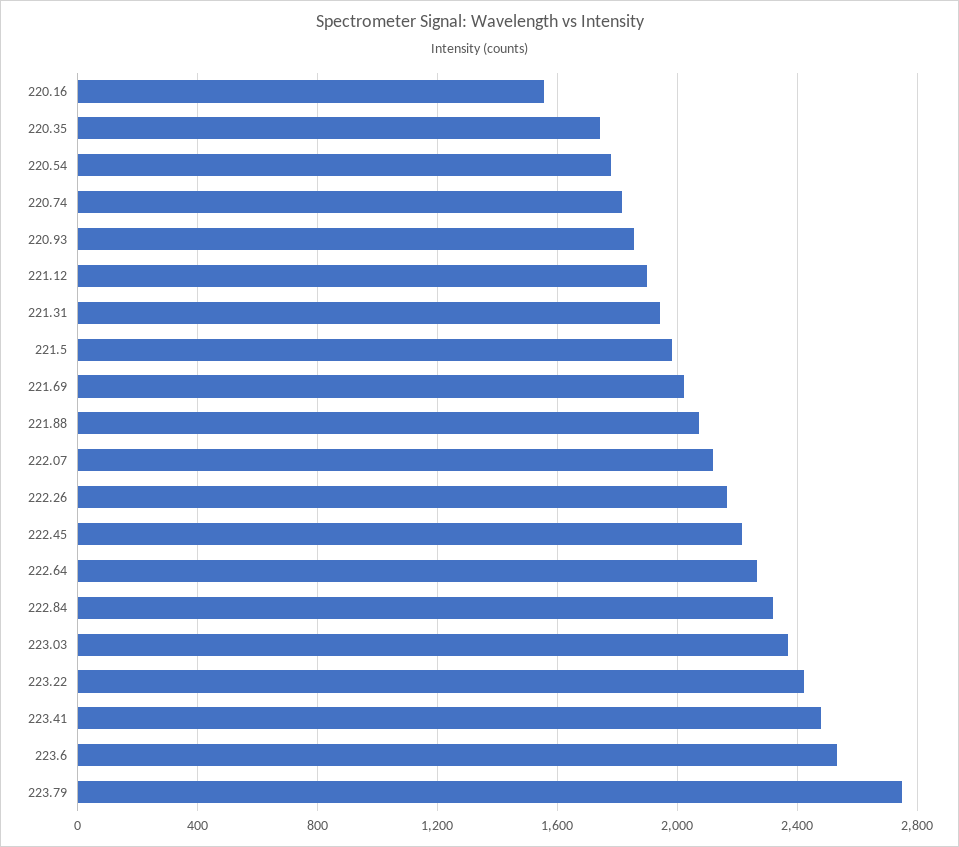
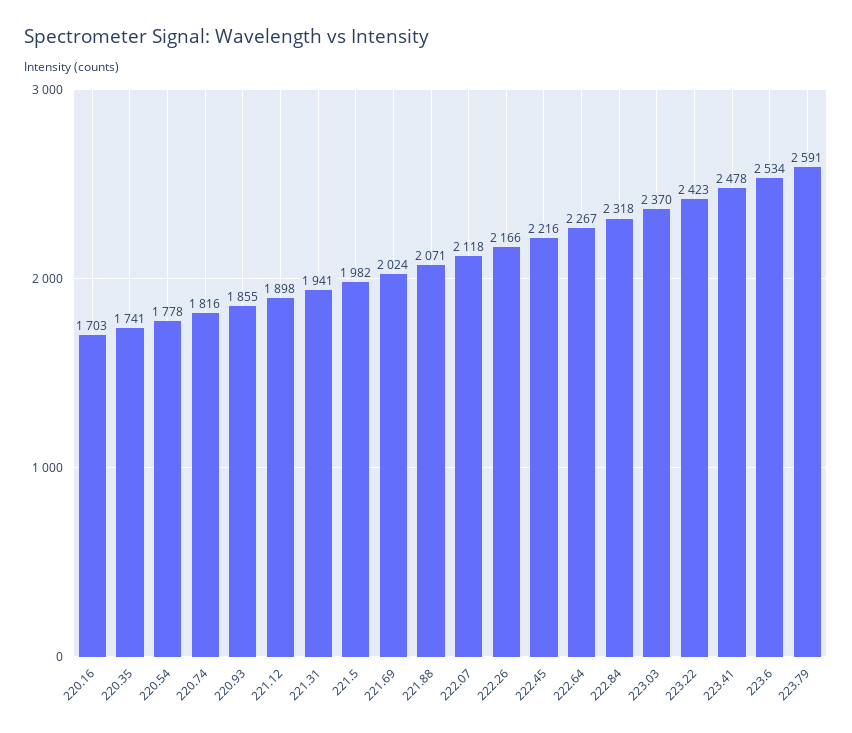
220.16: 1550 -> 1703
223.79: 2750 -> 2591

